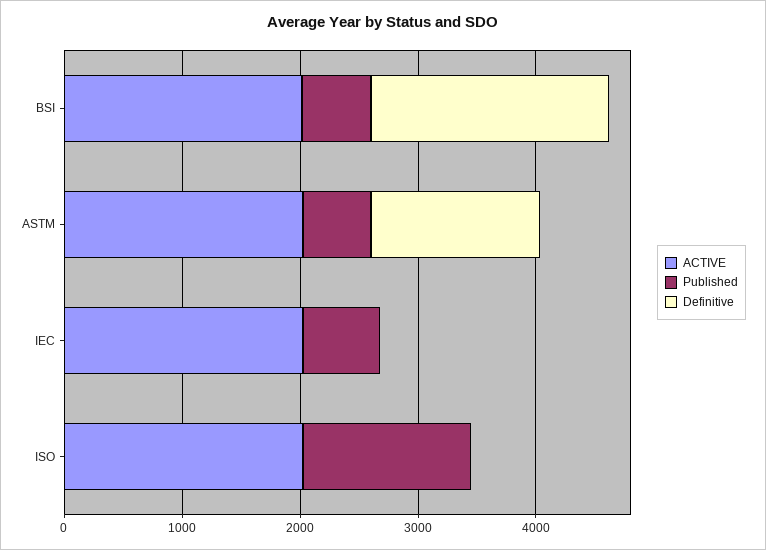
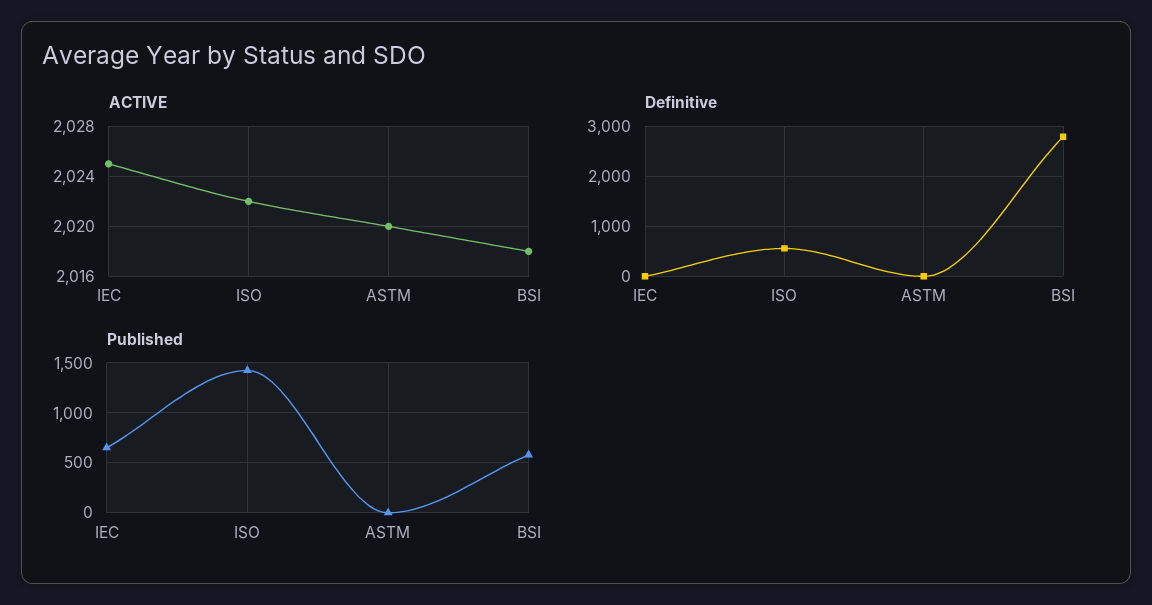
Definitive, BSI: 2000 -> 2800
Published, ASTM: 600 -> 0
Definitive, ASTM: 1400 -> 0
Definitive, ISO: 0 -> 600

